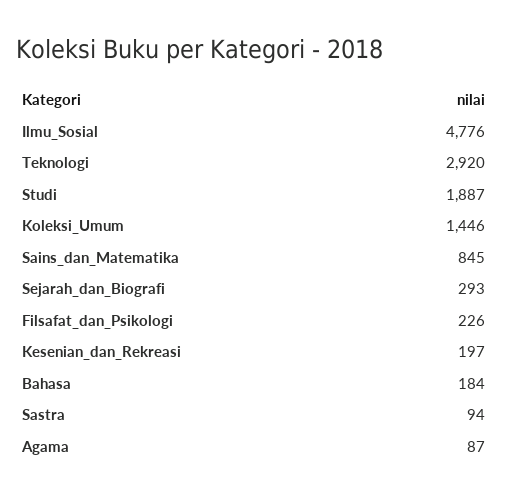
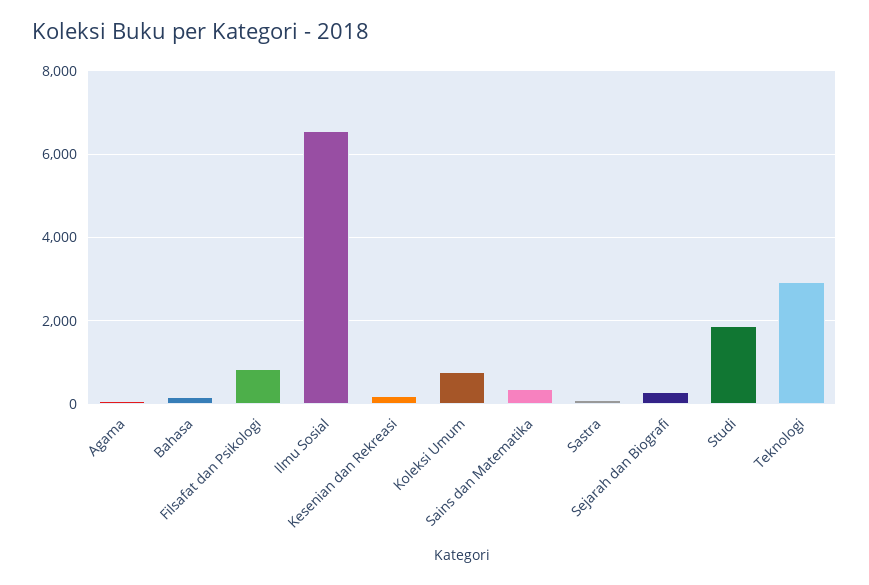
Ilmu_Sosial: 4776 -> 6600
Koleksi_Umum: 1446 -> 800
Sains_dan_Matematika: 845 -> 400
Filsafat_dan_Psikologi: 226 -> 800

